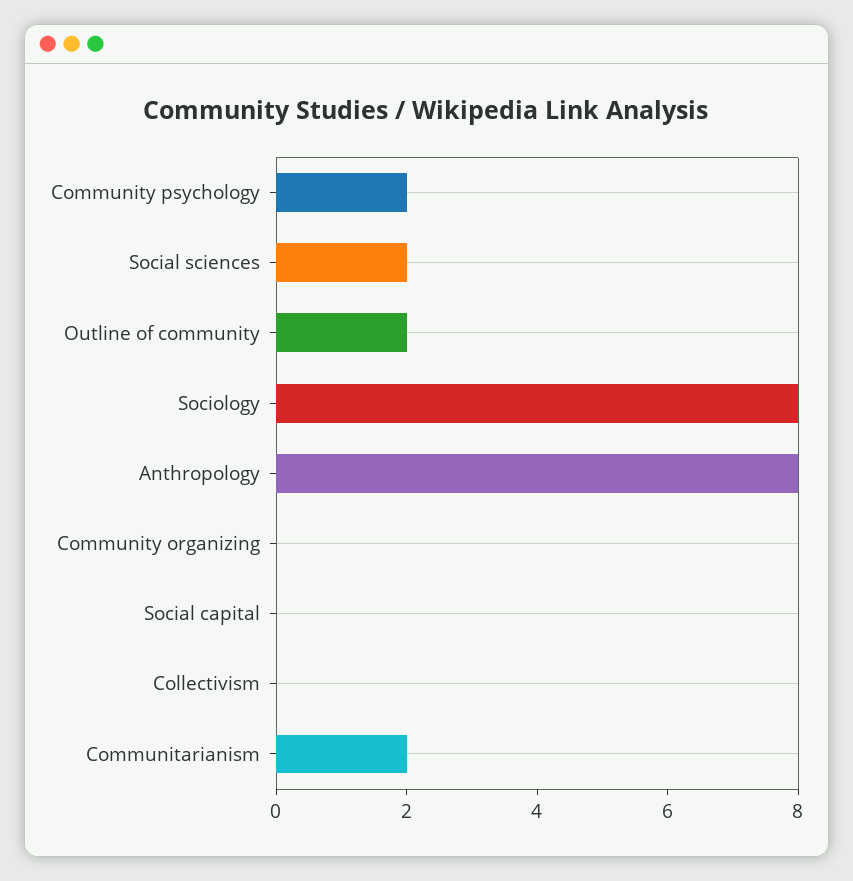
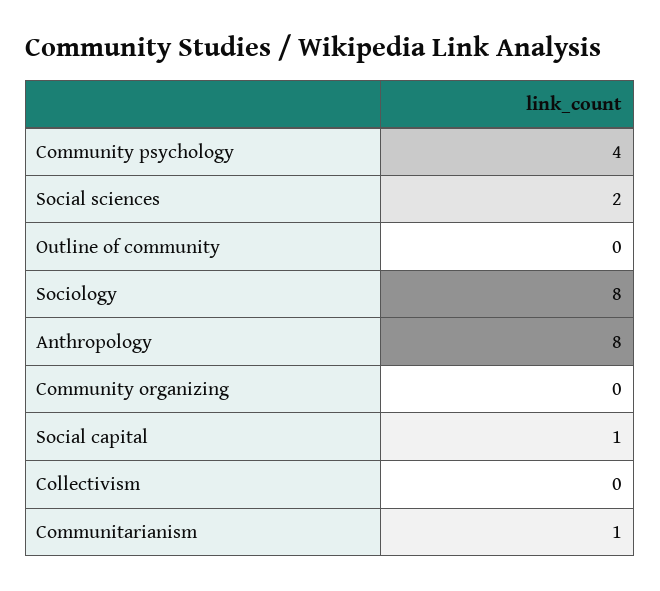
Community psychology: 2 -> 4
Outline of community: 2 -> 0
Social capital: 0 -> 1
Communitarianism: 2 -> 1

